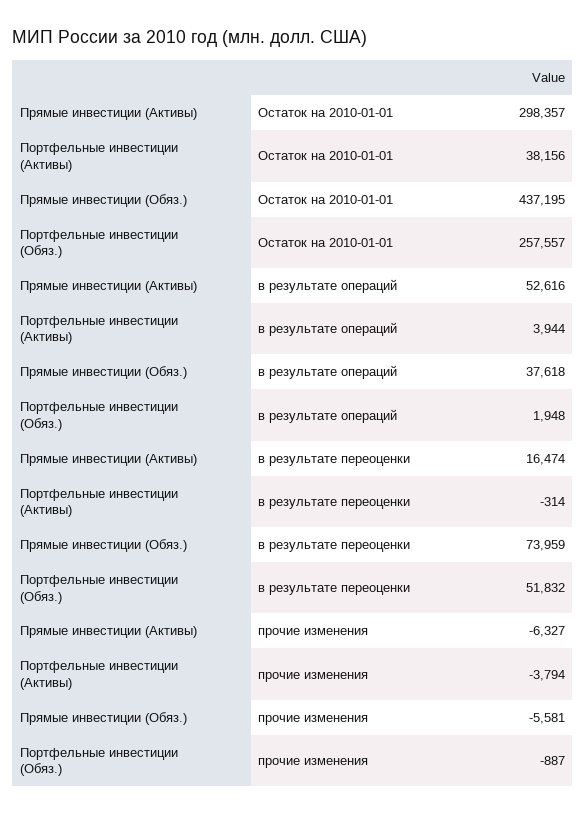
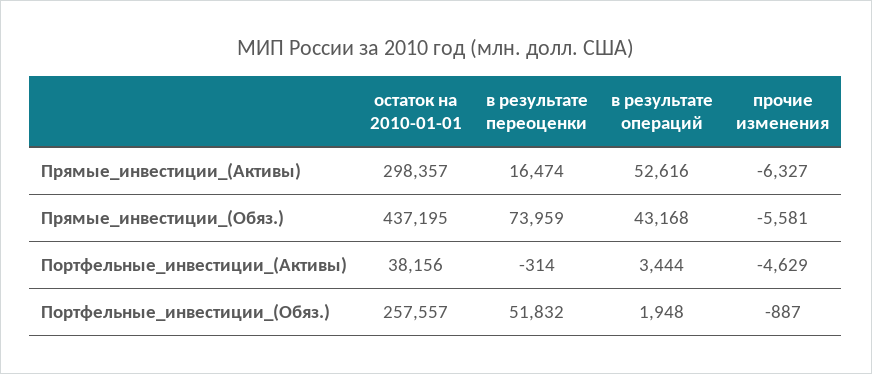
Портфельные инвестиции (Активы), в результате операций: 3944 -> 3444
Прямые инвестиции (Обяз.), в результате операций: 37618 -> 43168
Портфельные инвестиции (Активы), прочие изменения: -3794 -> -4629

